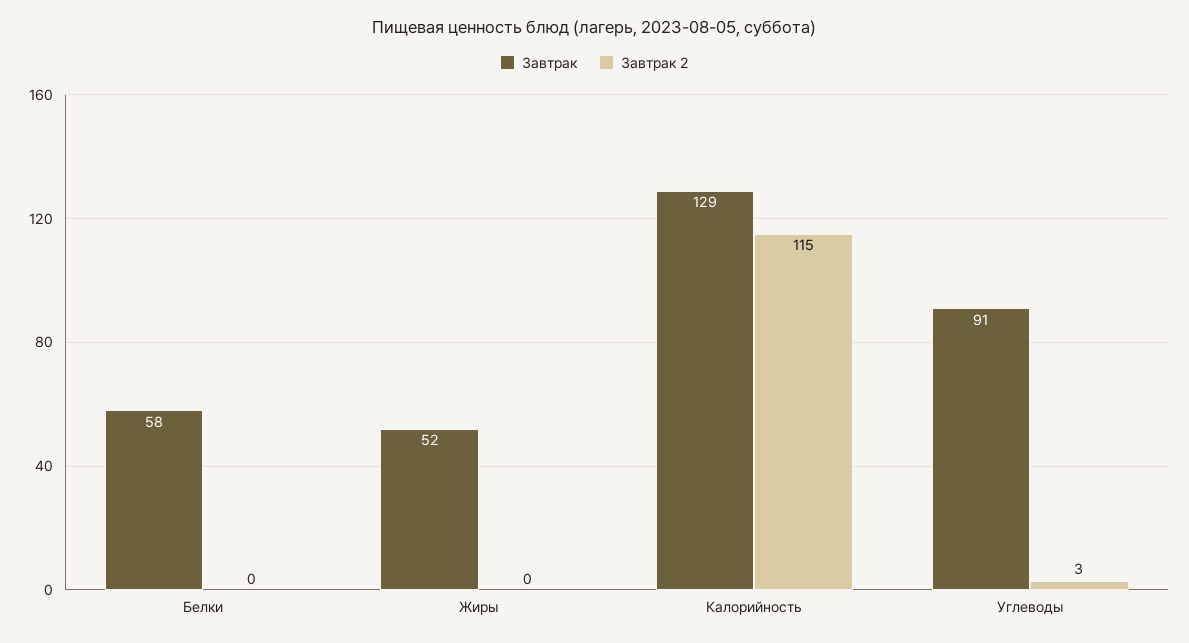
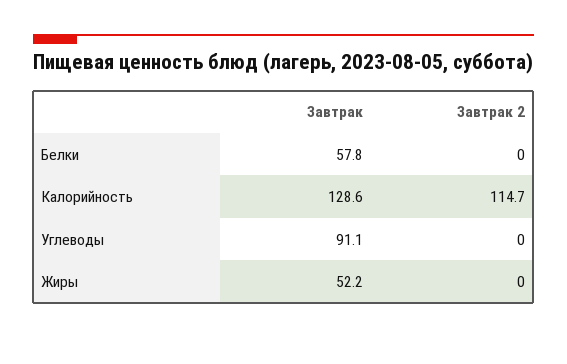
Завтрак 2, Углеводы: 3 -> 0

